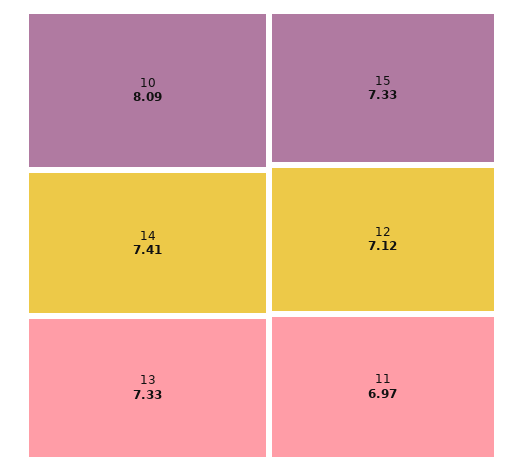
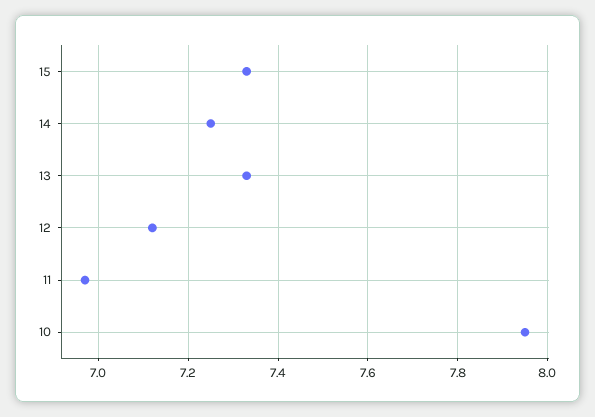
10: 8.09 -> 7.95
14: 7.41 -> 7.25

